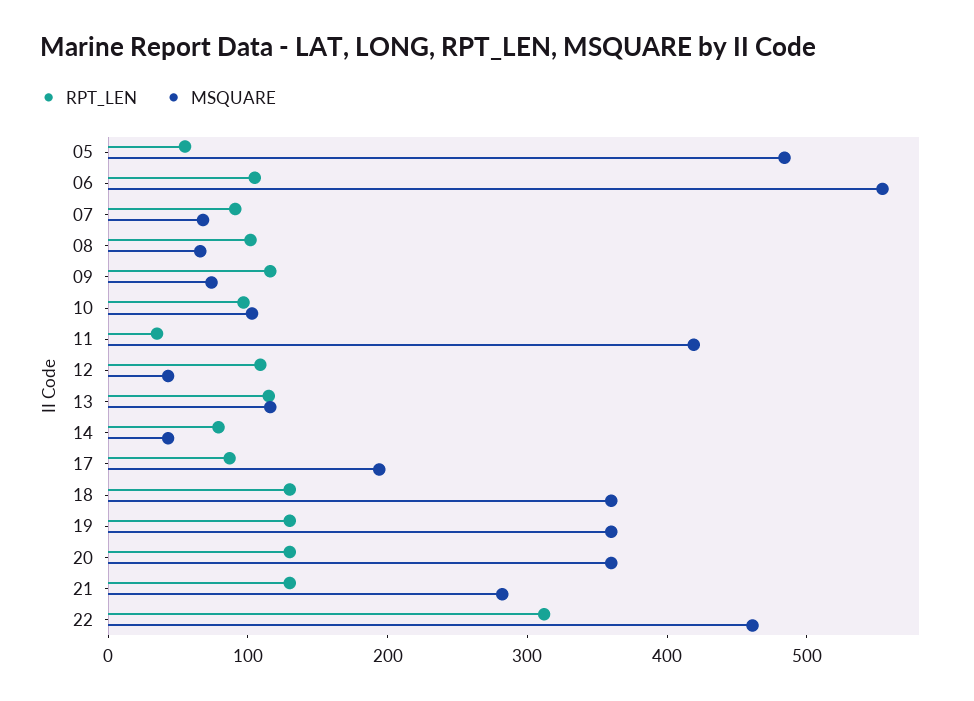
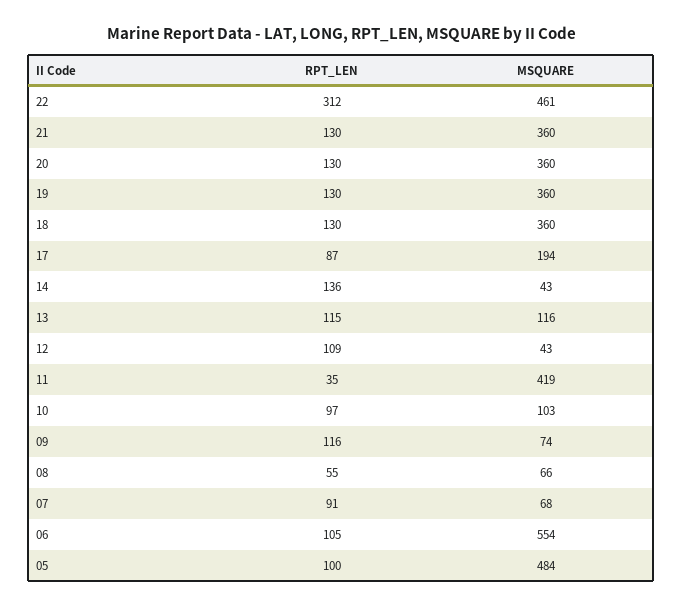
RPT_LEN, 05: 60 -> 100
RPT_LEN, 08: 100 -> 55
RPT_LEN, 14: 80 -> 136
MSQUARE, 21: 280 -> 360

